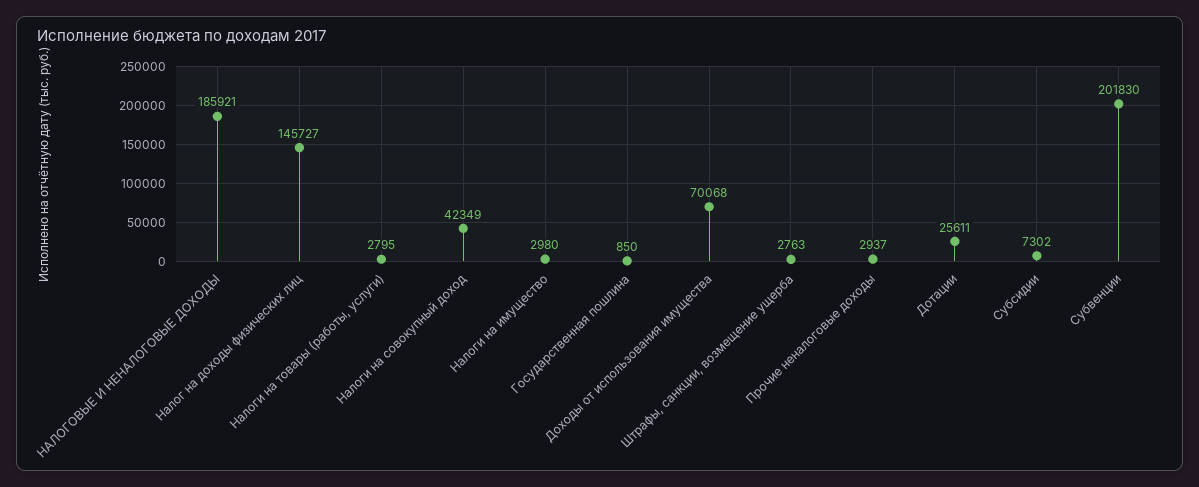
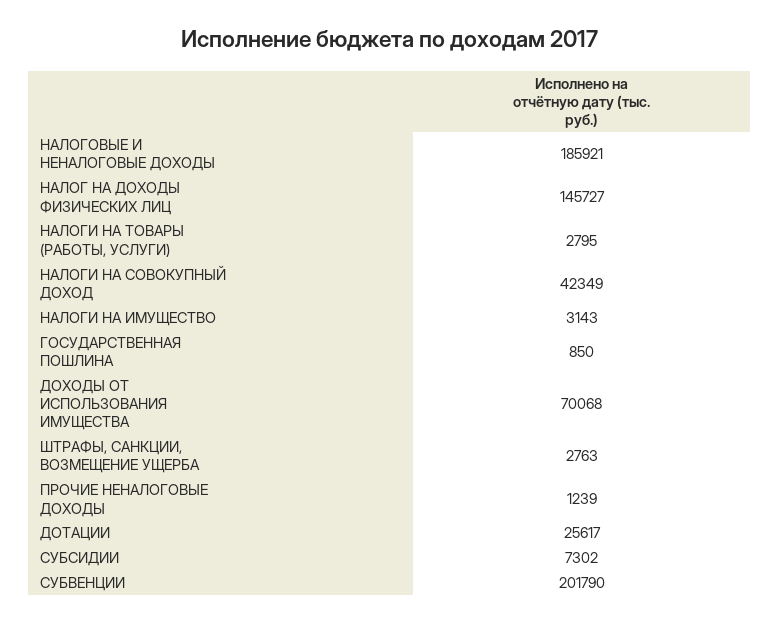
Налоги на имущество: 2980 -> 3143
Прочие неналоговые доходы: 2937 -> 1239
Дотации: 25611 -> 25617
Субвенции: 201830 -> 201790

